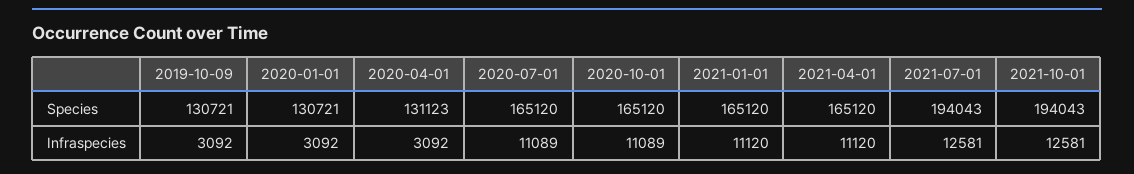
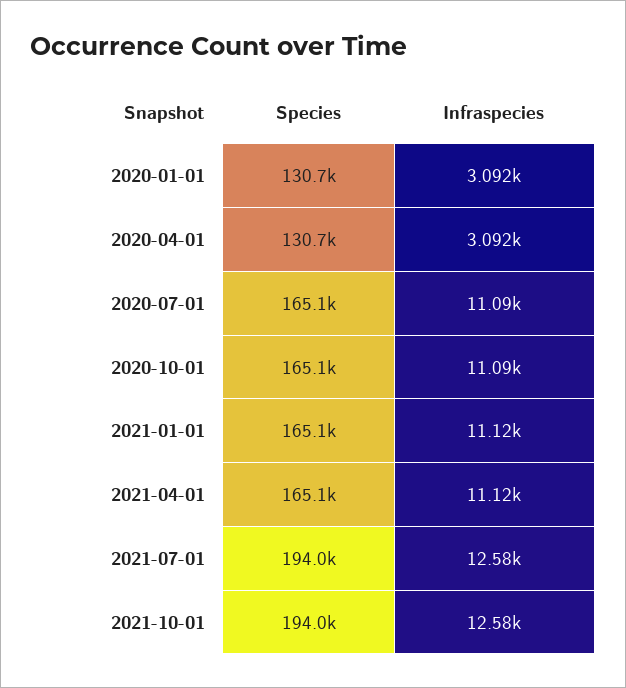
2019-10-09, Species: 130721 -> none
2020-04-01, Species: 131123 -> 130700
2019-10-09, Infraspecies: 3092 -> none

